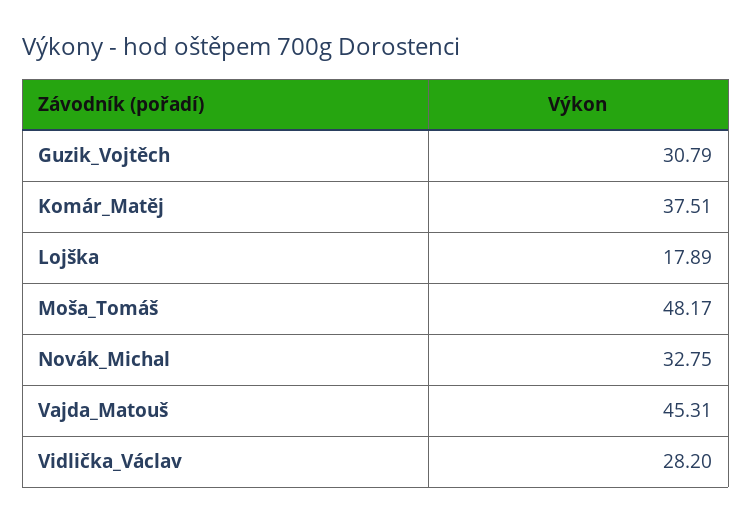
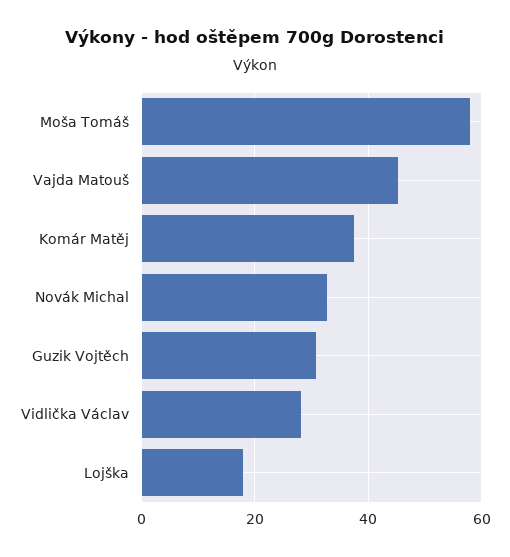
Moša_Tomáš: 48.17 -> 58

